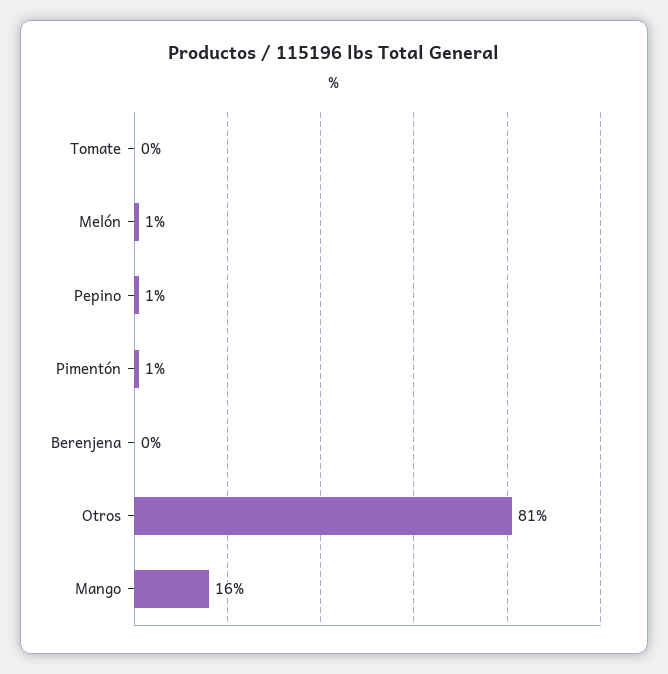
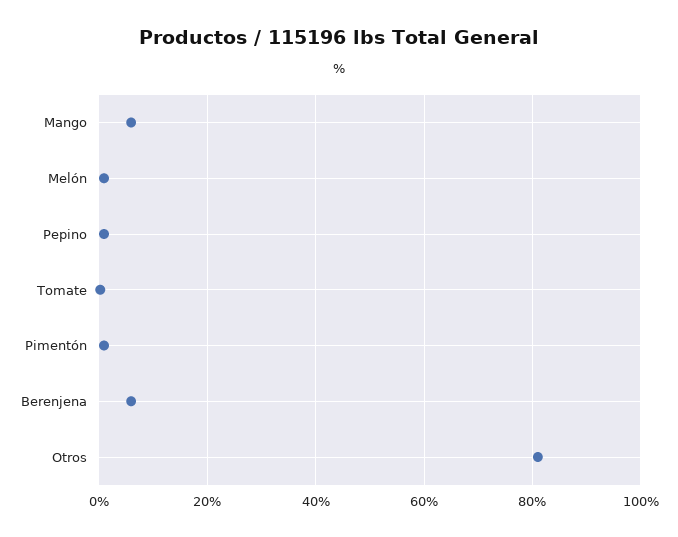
Berenjena: 0 -> 6
Mango: 16 -> 6

